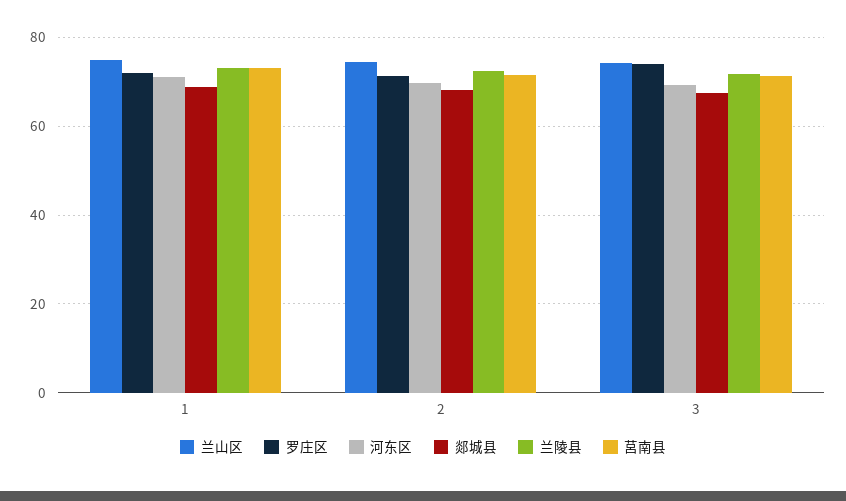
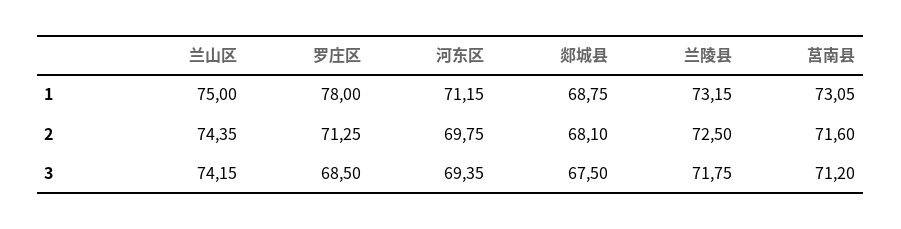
罗庄区, 1: 72 -> 78
罗庄区, 3: 74 -> 68.5

